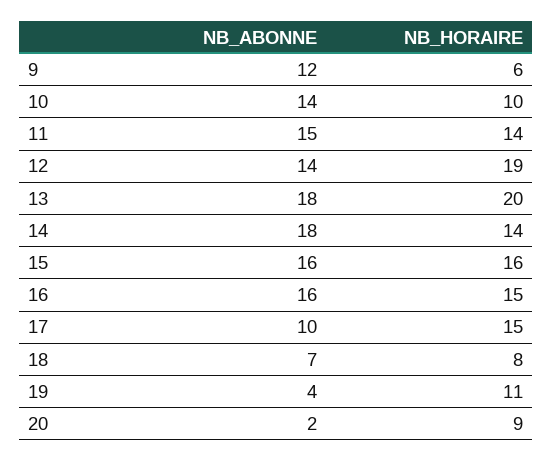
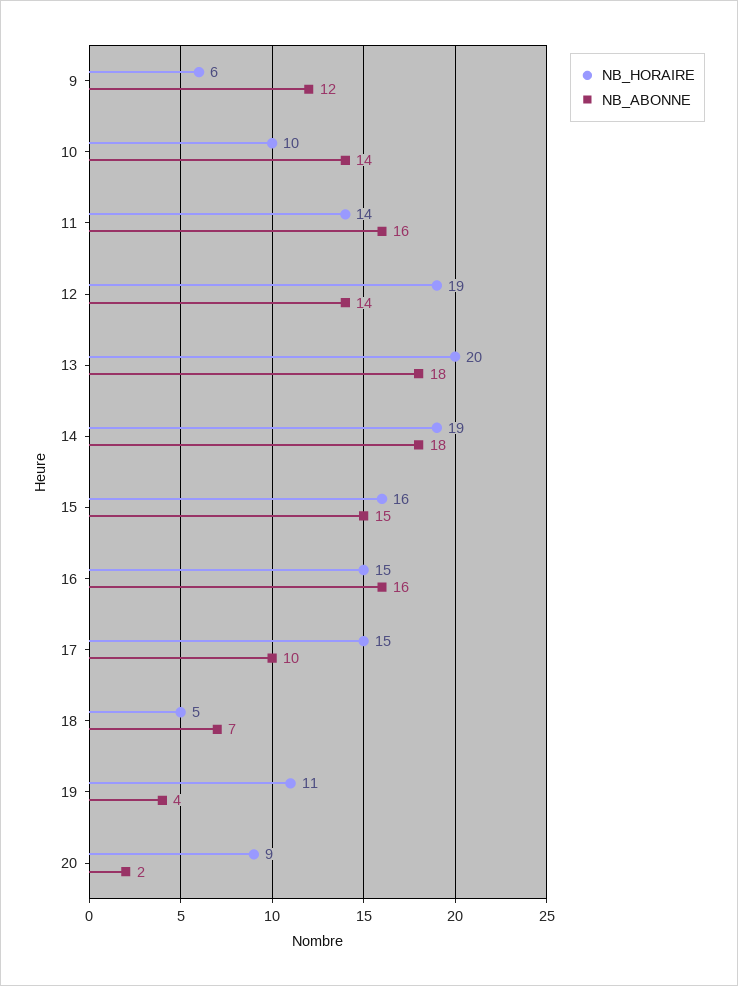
NB_ABONNE, 11: 15 -> 16
NB_HORAIRE, 14: 14 -> 19
NB_ABONNE, 15: 16 -> 15
NB_HORAIRE, 18: 8 -> 5

